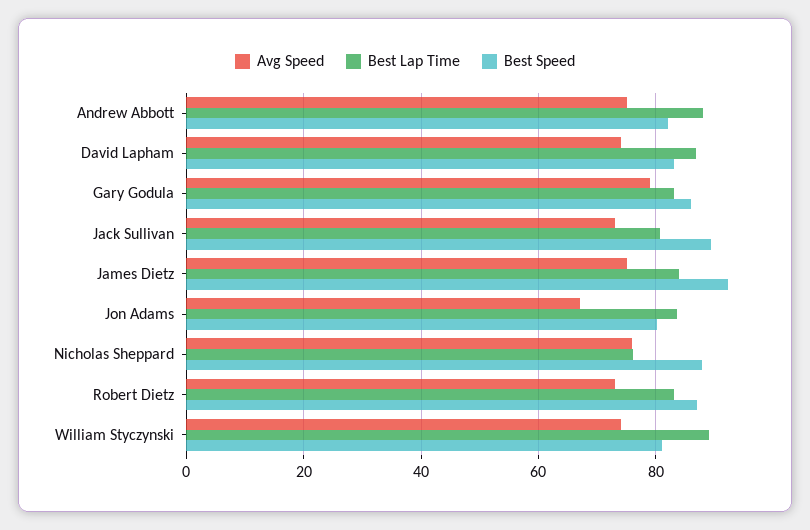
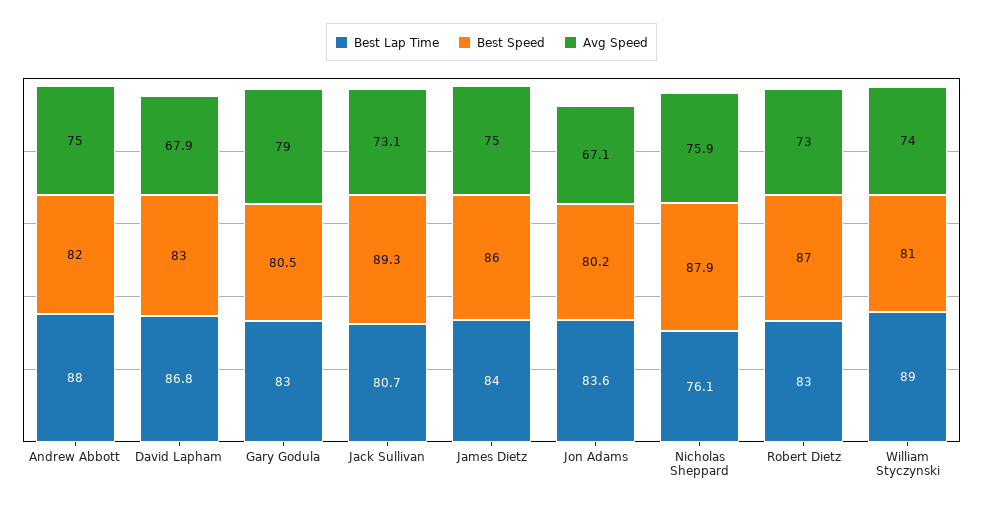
Avg Speed, David Lapham: 74 -> 67.9
Best Speed, Gary Godula: 86 -> 80.5
Best Speed, James Dietz: 92 -> 86

